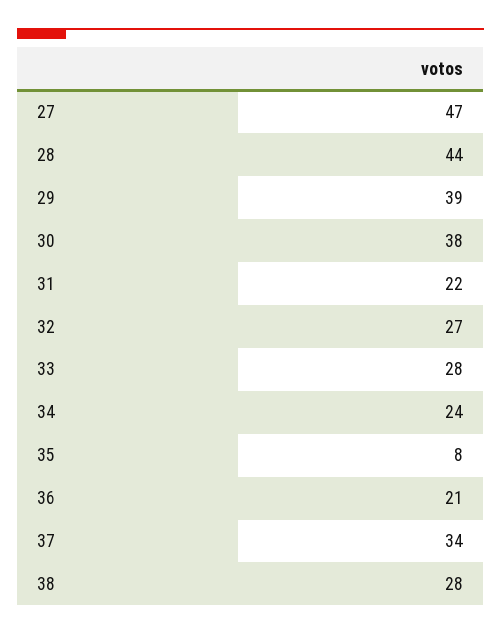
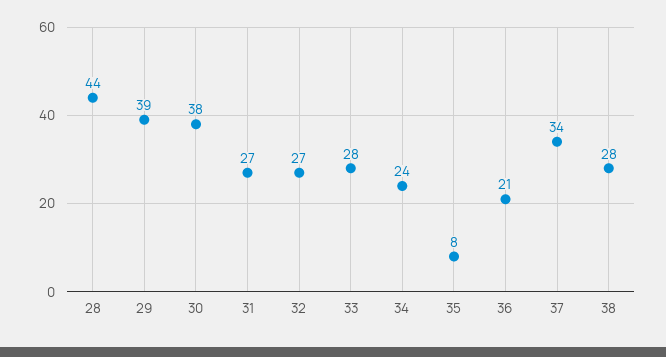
27: 47 -> none
31: 22 -> 27

